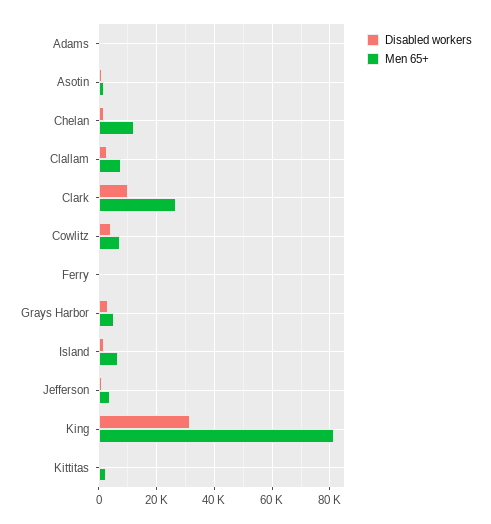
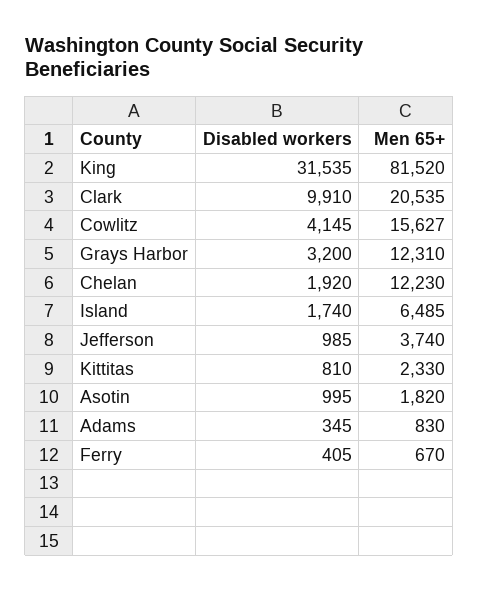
Disabled workers, Clallam: 2500 -> none
Men 65+, Clallam: 7500 -> none
Men 65+, Clark: 27500 -> 20535
Men 65+, Cowlitz: 7500 -> 15627
Men 65+, Grays Harbor: 5000 -> 12310

